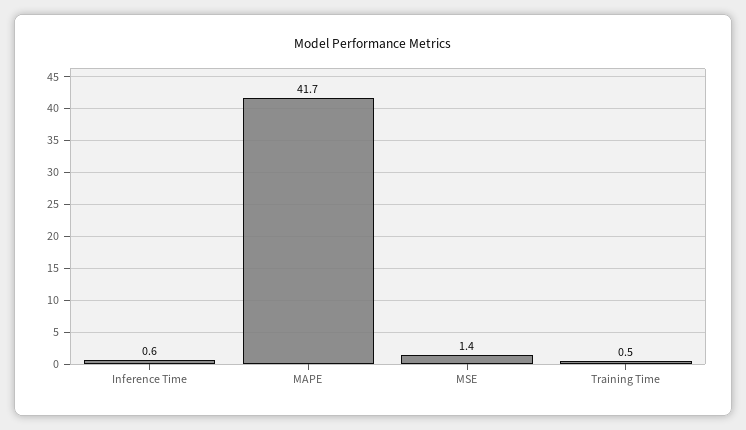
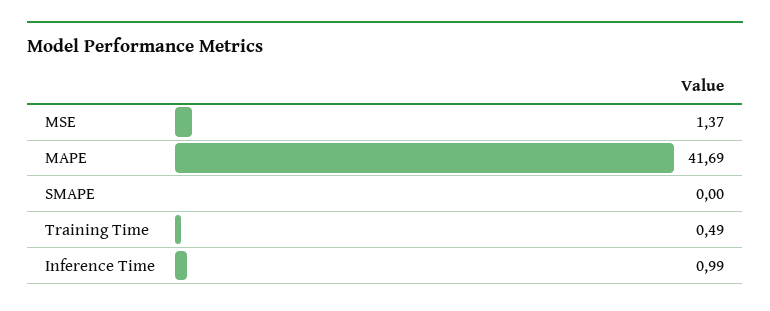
Inference Time: 0.6 -> 0.99
SMAPE: none -> 0

